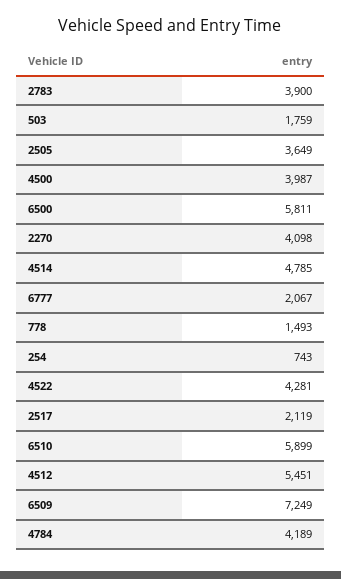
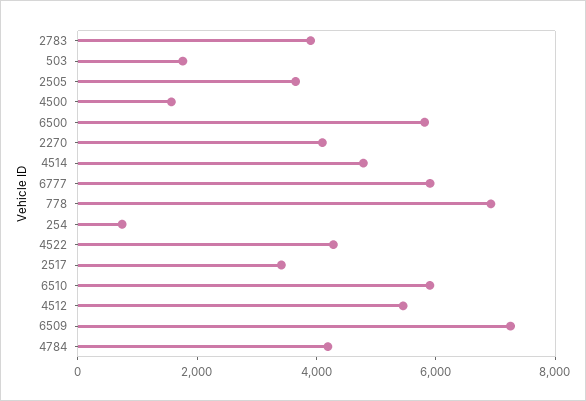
4500: 3987 -> 1500
6777: 2067 -> 6000
778: 1493 -> 7000
2517: 2119 -> 3500

